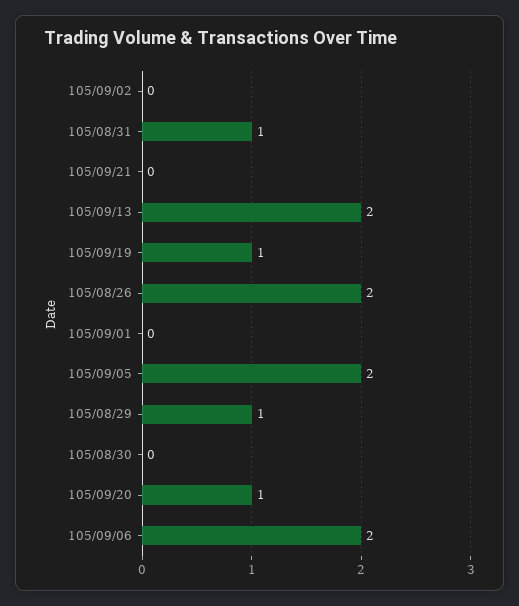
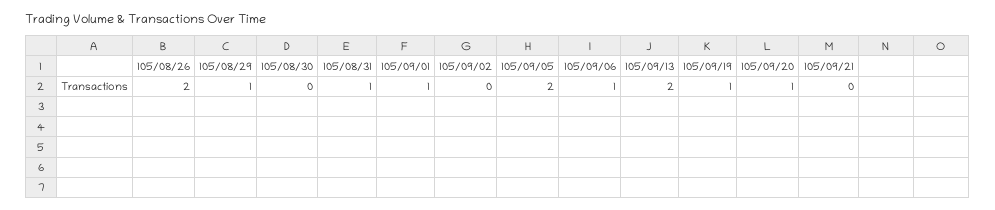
105/09/01: 0 -> 1
105/09/06: 2 -> 1

